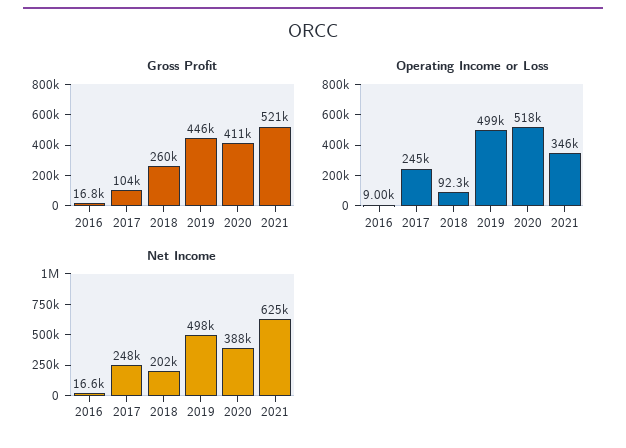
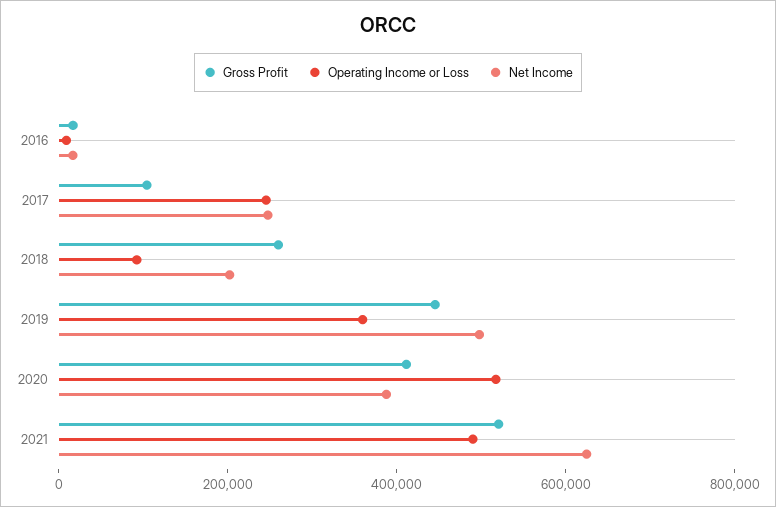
Operating Income or Loss, 2019: 499000 -> 350000
Operating Income or Loss, 2021: 346000 -> 500000

